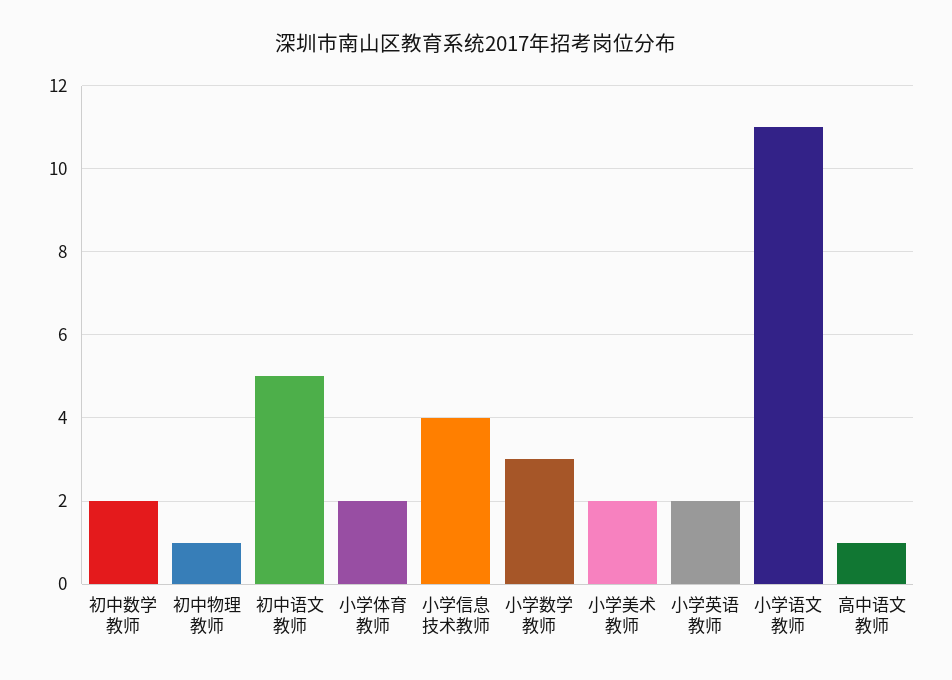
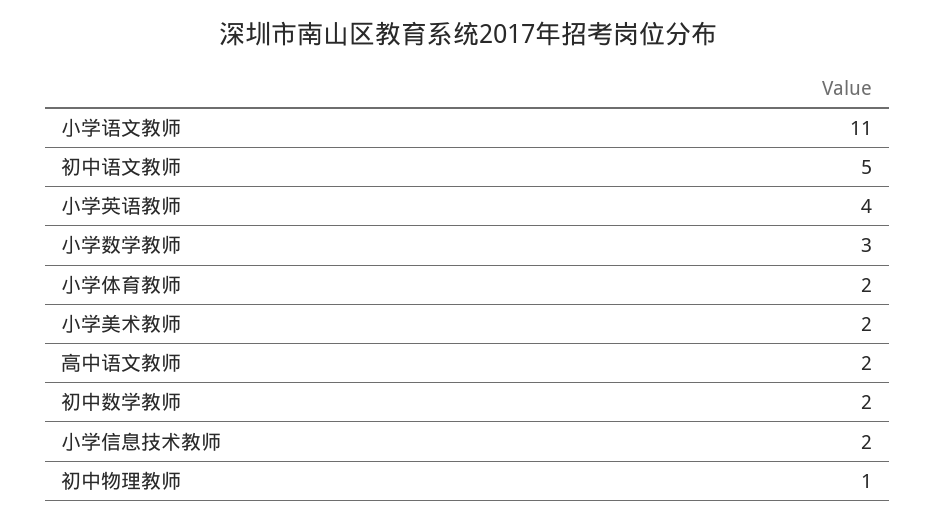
小学信息技术教师: 4 -> 2
小学英语教师: 2 -> 4
高中语文教师: 1 -> 2

